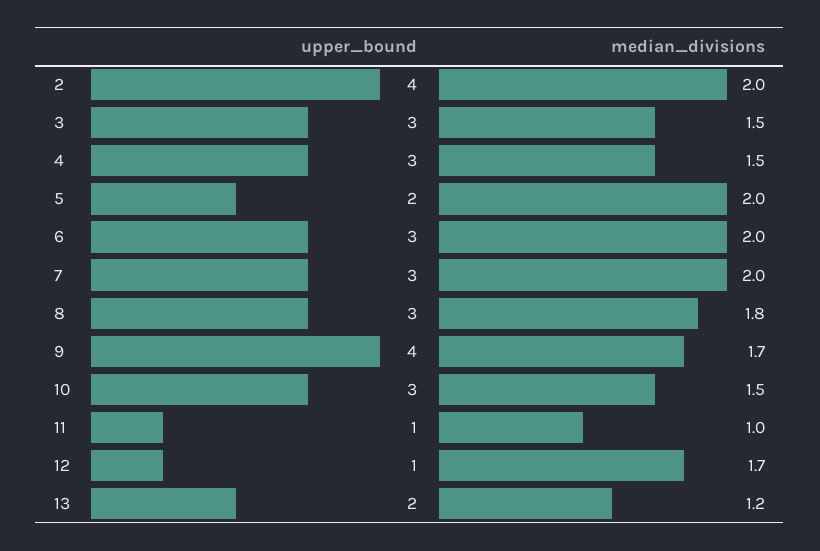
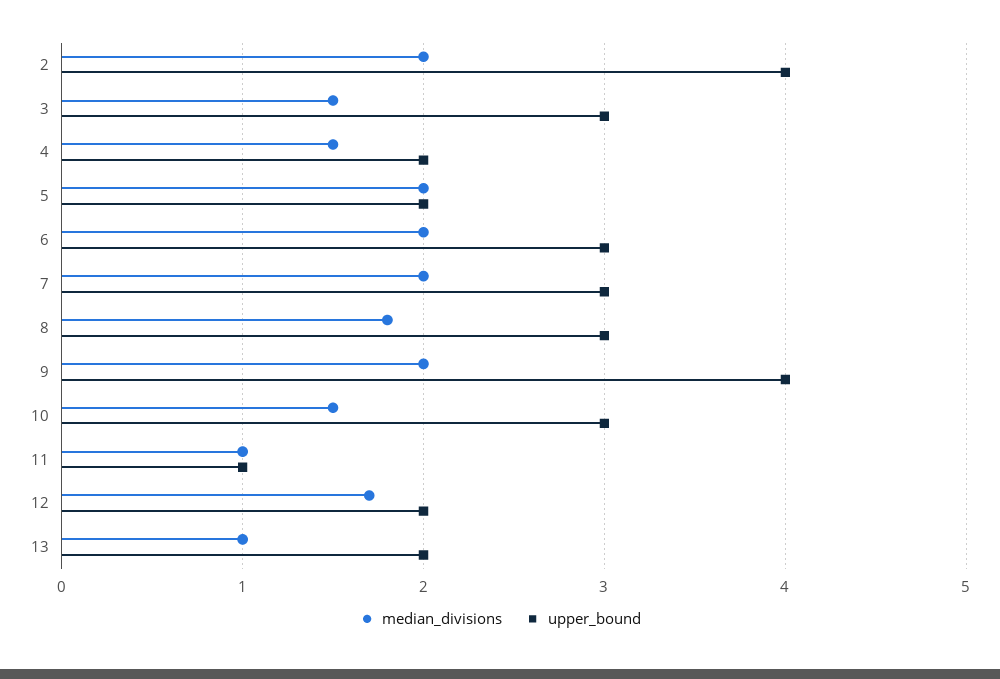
upper_bound, 4: 3 -> 2
median_divisions, 9: 1.7 -> 2
upper_bound, 12: 1 -> 2
median_divisions, 13: 1.2 -> 1

